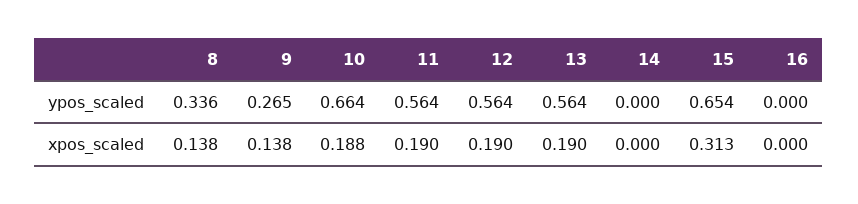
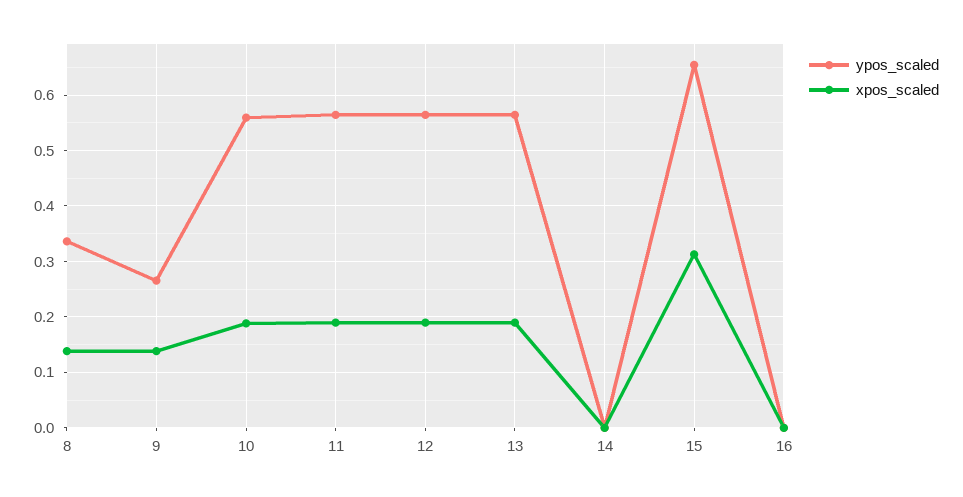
ypos_scaled, 10: 0.664 -> 0.56

